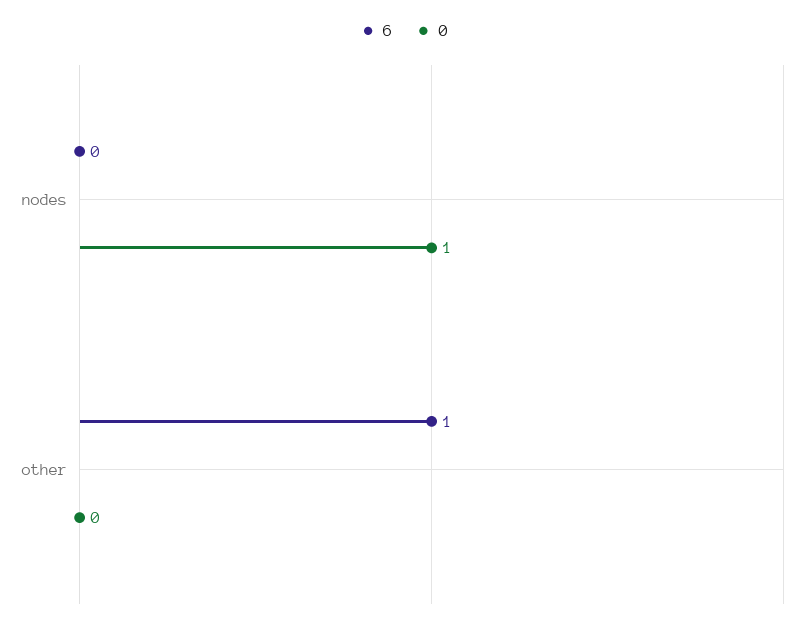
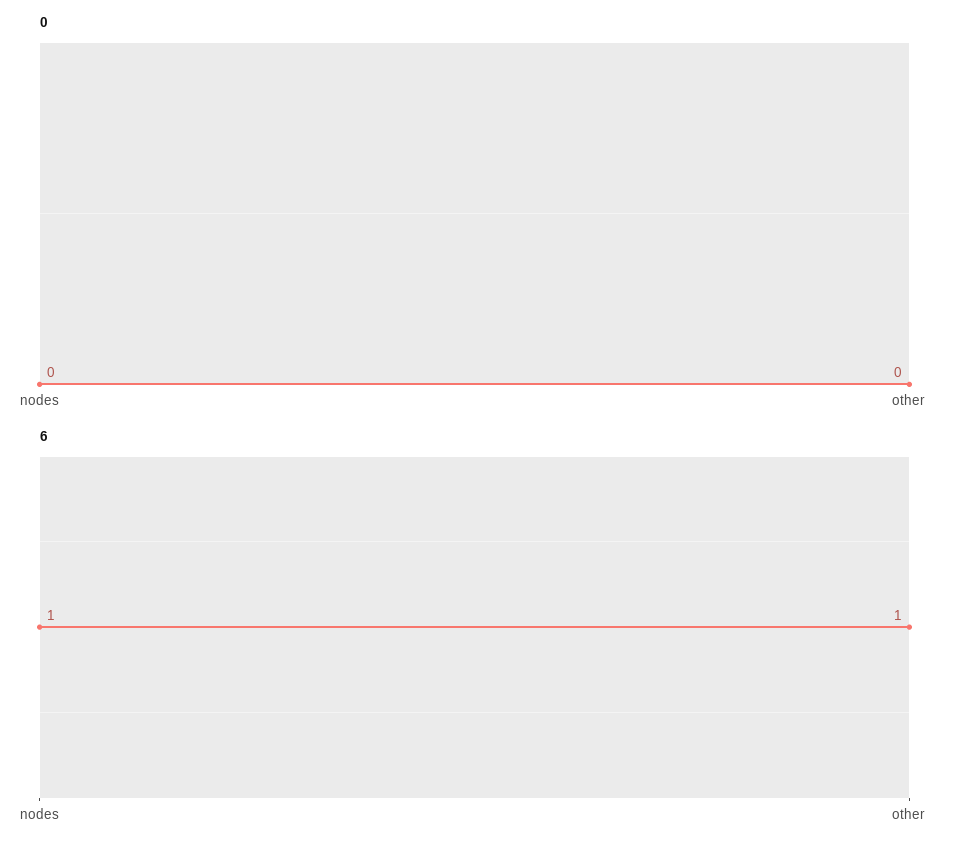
6, nodes: 0 -> 1
0, nodes: 1 -> 0

